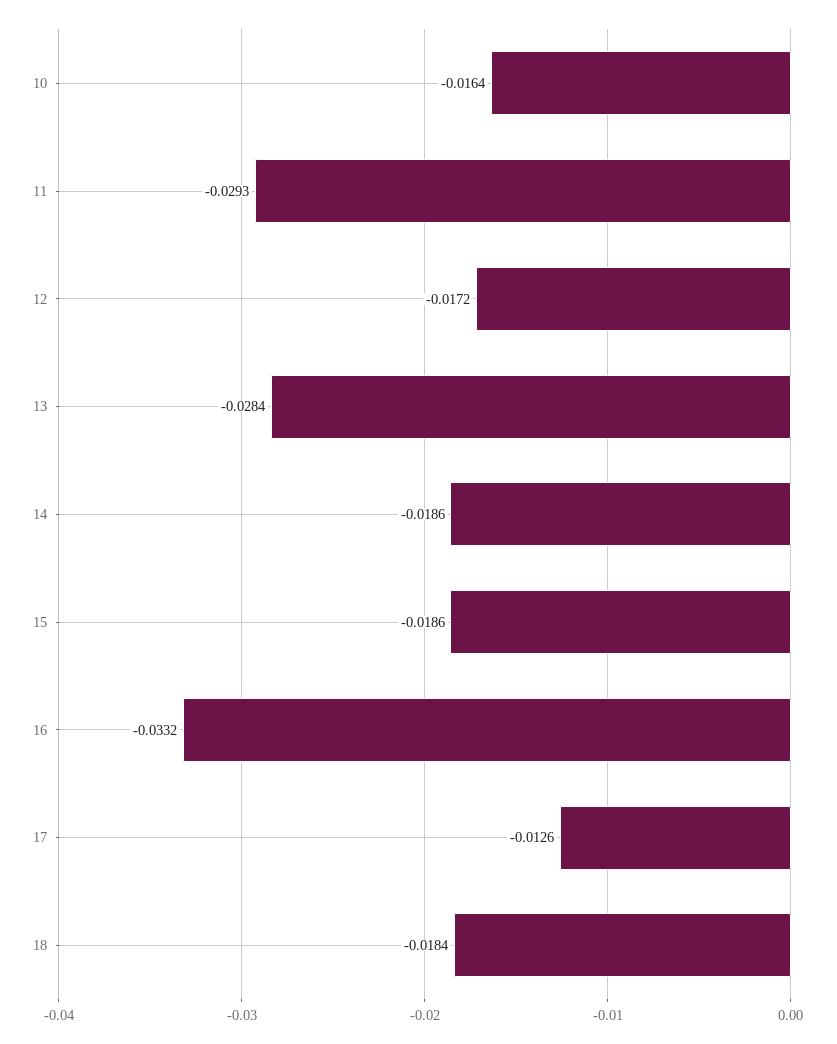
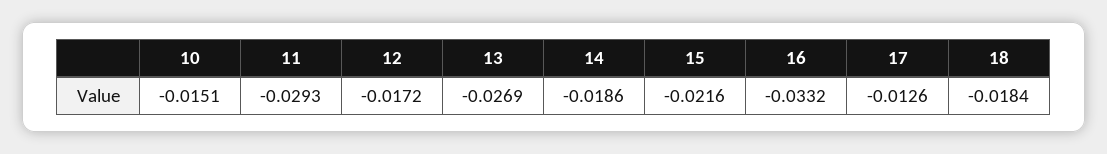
10: -0.0164 -> -0.0151
13: -0.0284 -> -0.0269
15: -0.0186 -> -0.0216

